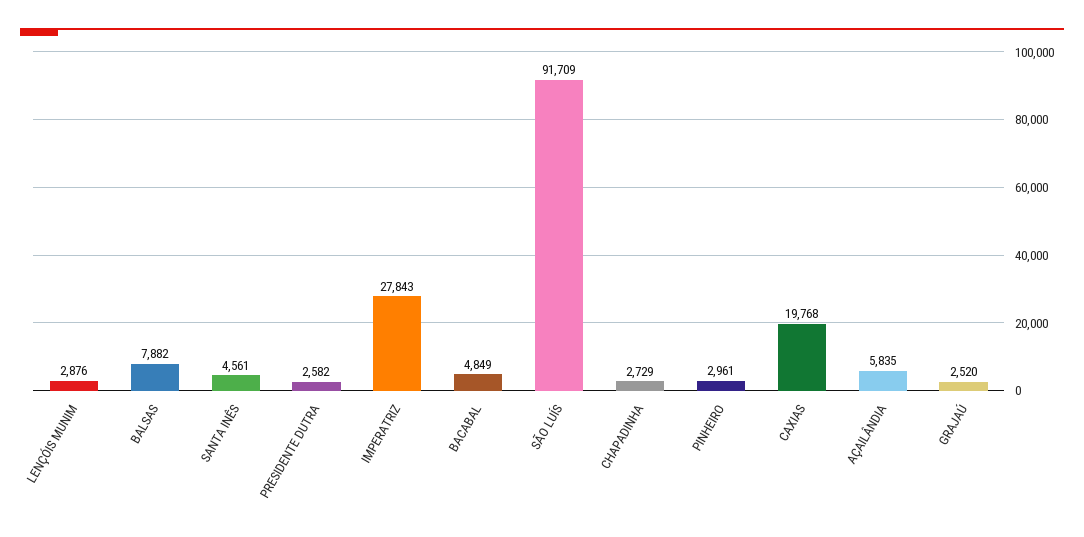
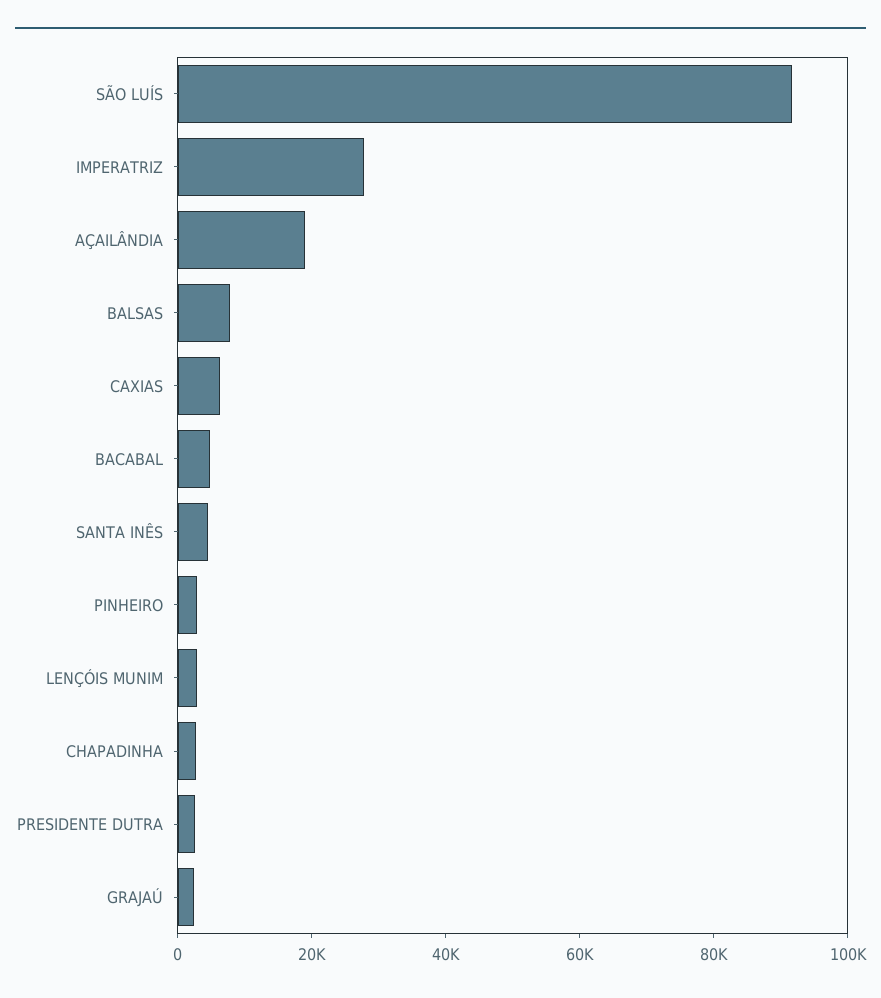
CAXIAS: 19768 -> 5000
AÇAILÂNDIA: 5835 -> 20000

